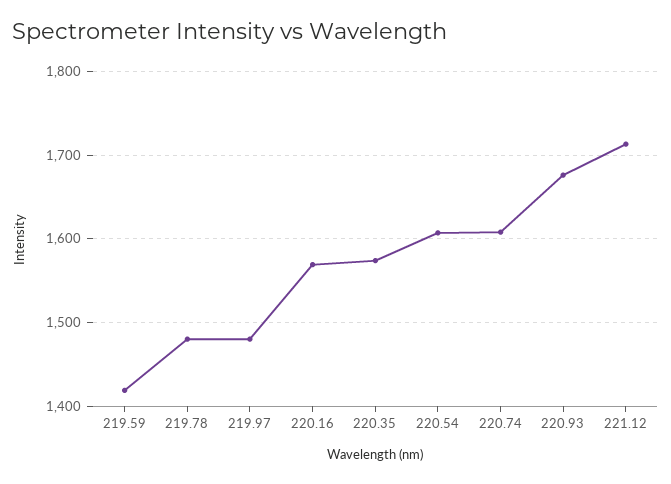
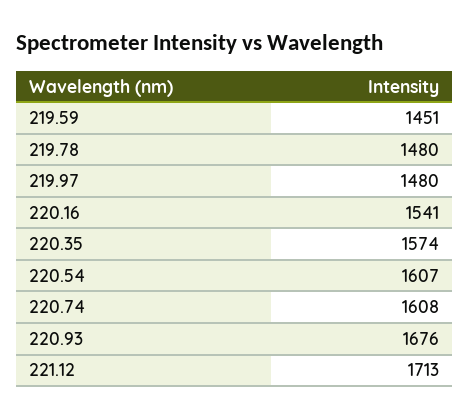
219.59: 1420 -> 1451
220.16: 1570 -> 1541

